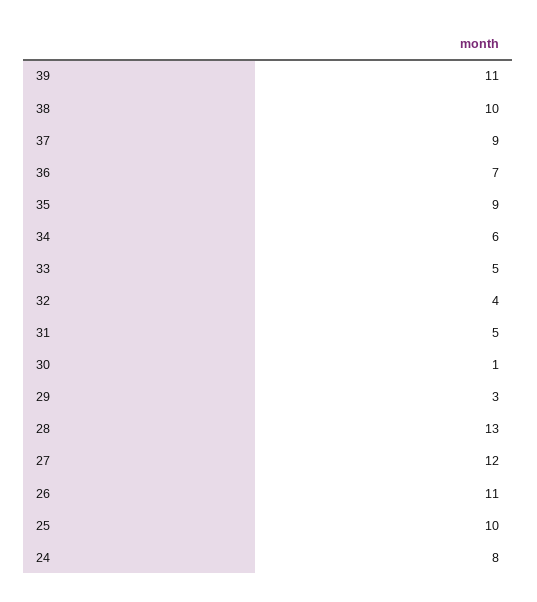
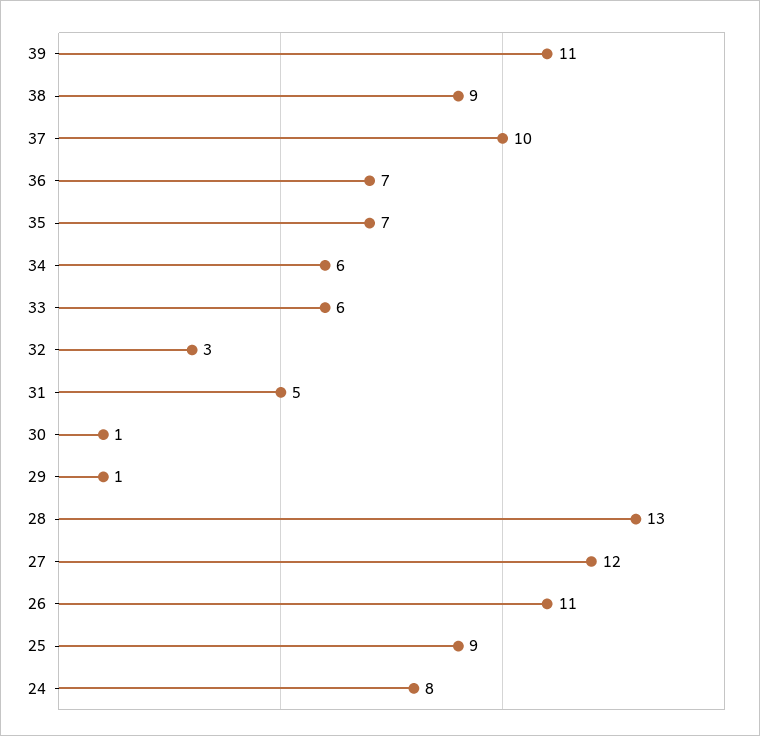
38: 10 -> 9
37: 9 -> 10
35: 9 -> 7
33: 5 -> 6
32: 4 -> 3
29: 3 -> 1
25: 10 -> 9

